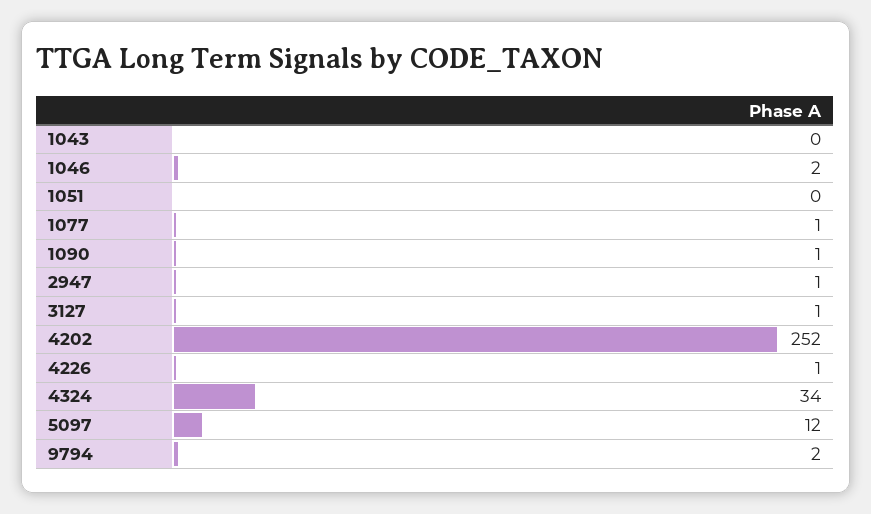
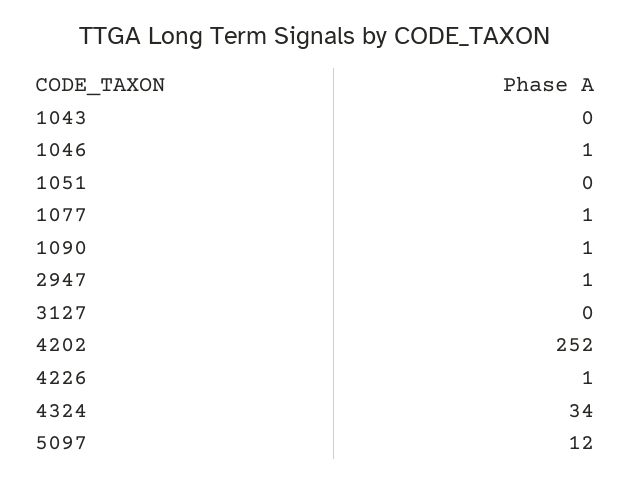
1046: 2 -> 1
3127: 1 -> 0
9794: 2 -> none

